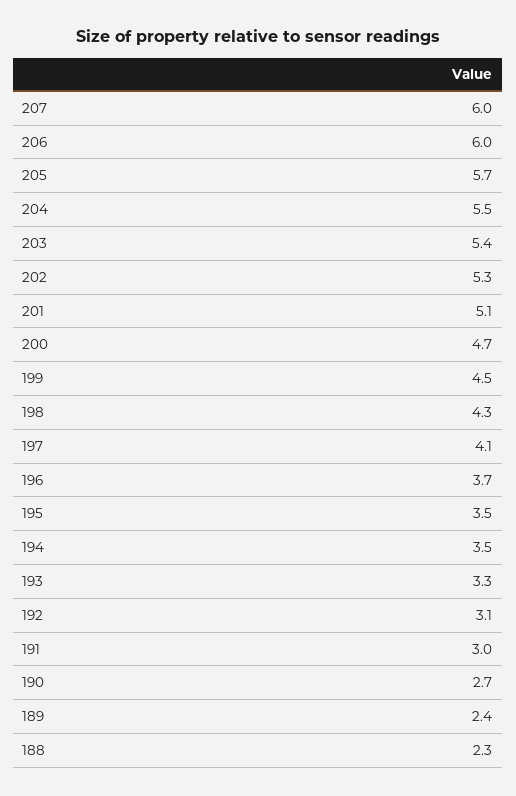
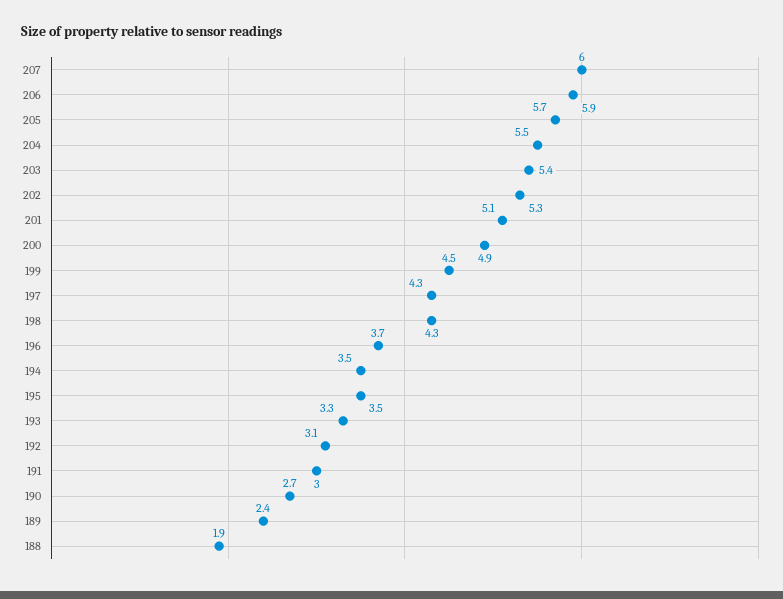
206: 6 -> 5.9
200: 4.7 -> 4.9
197: 4.1 -> 4.3
188: 2.3 -> 1.9

